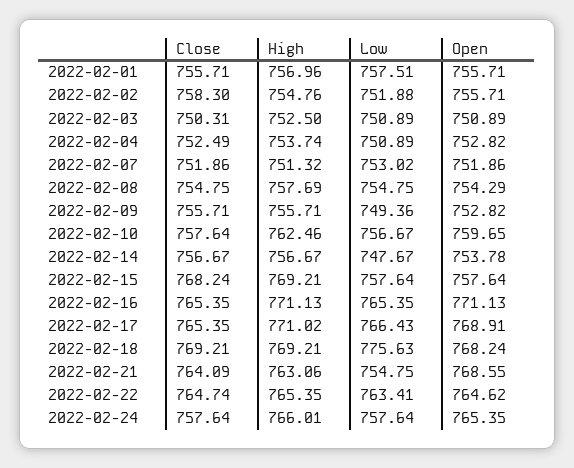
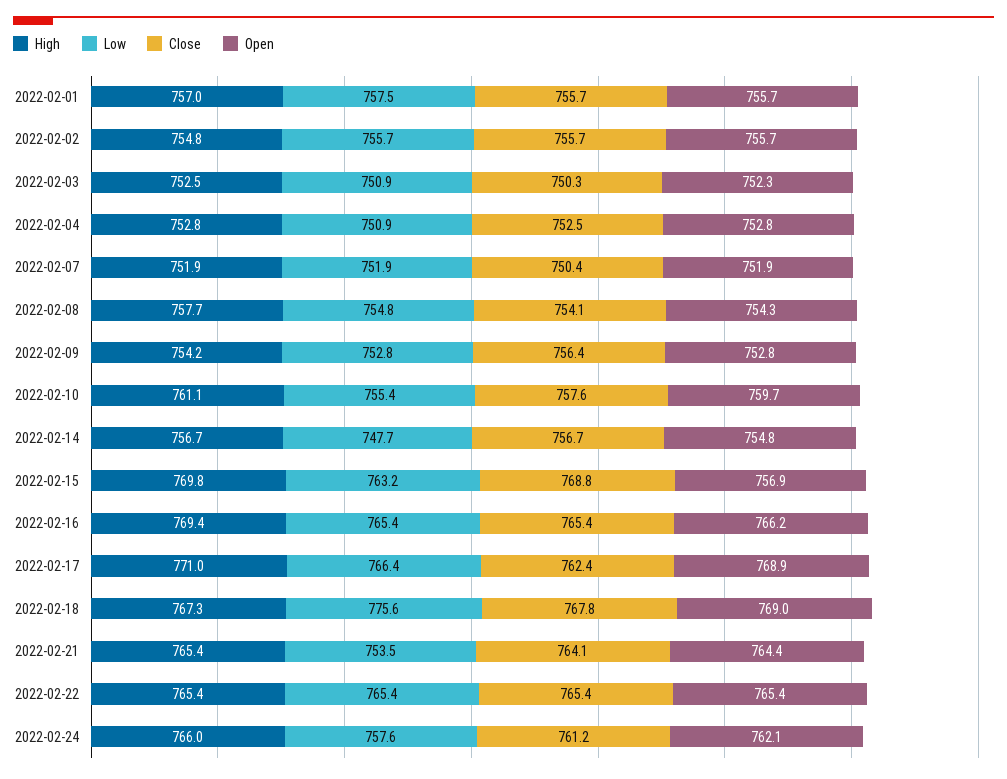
Close, 2022-02-02: 758.3 -> 755.7
Low, 2022-02-02: 751.88 -> 755.7
Open, 2022-02-03: 750.89 -> 752.3
High, 2022-02-04: 753.74 -> 752.8
Close, 2022-02-07: 751.86 -> 750.4
High, 2022-02-07: 751.32 -> 751.9
Low, 2022-02-07: 753.02 -> 751.9
Close, 2022-02-08: 754.75 -> 754.1
Close, 2022-02-09: 755.71 -> 756.4
High, 2022-02-09: 755.71 -> 754.2
Low, 2022-02-09: 749.36 -> 752.8
High, 2022-02-10: 762.46 -> 761.1
Low, 2022-02-10: 756.67 -> 755.4
Open, 2022-02-14: 753.78 -> 754.8
Close, 2022-02-15: 768.24 -> 768.8
High, 2022-02-15: 769.21 -> 769.8
Low, 2022-02-15: 757.64 -> 763.2
Open, 2022-02-15: 757.64 -> 756.9
High, 2022-02-16: 771.13 -> 769.4
Open, 2022-02-16: 771.13 -> 766.2
Close, 2022-02-17: 765.35 -> 762.4
Close, 2022-02-18: 769.21 -> 767.8
High, 2022-02-18: 769.21 -> 767.3
Open, 2022-02-18: 768.24 -> 769
High, 2022-02-21: 763.06 -> 765.4
Low, 2022-02-21: 754.75 -> 753.5
Open, 2022-02-21: 768.55 -> 764.4
Close, 2022-02-22: 764.74 -> 765.4
Low, 2022-02-22: 763.41 -> 765.4
Open, 2022-02-22: 764.62 -> 765.4
Close, 2022-02-24: 757.64 -> 761.2
Open, 2022-02-24: 765.35 -> 762.1

